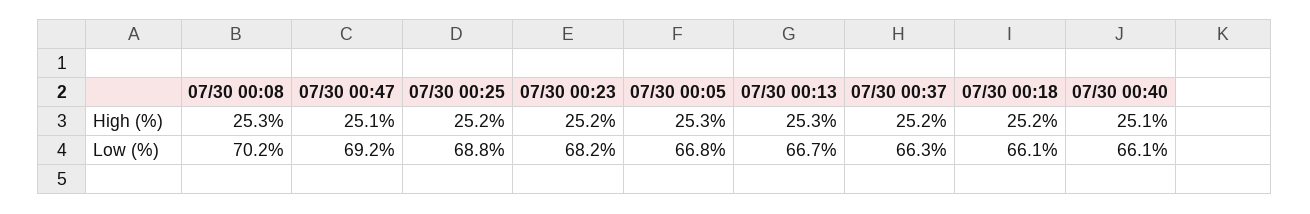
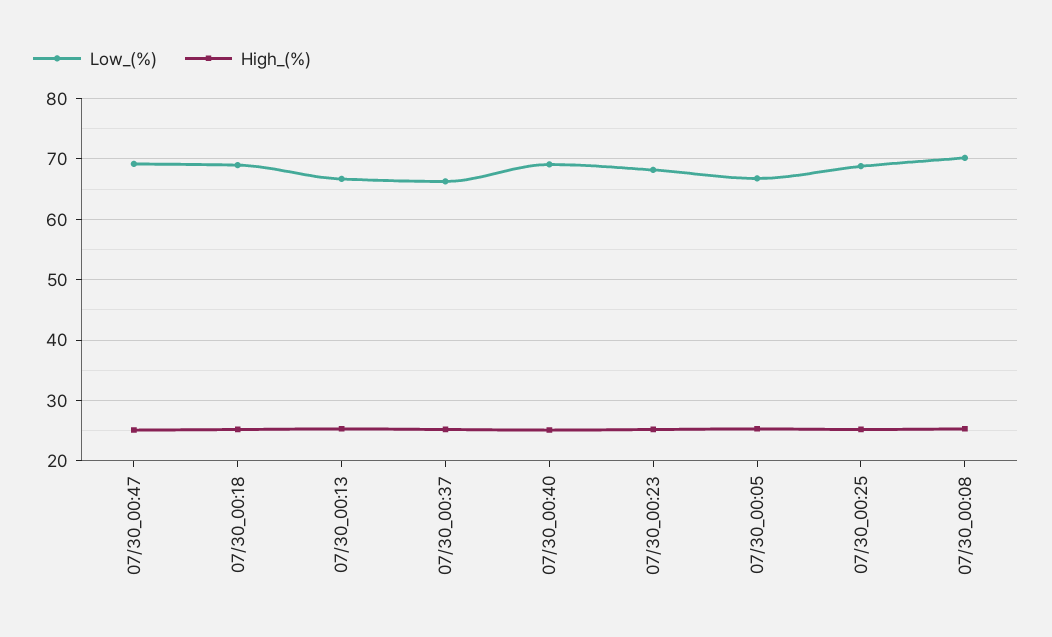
Low (%), 07/30 00:18: 66.1 -> 69
Low (%), 07/30 00:40: 66.1 -> 69

